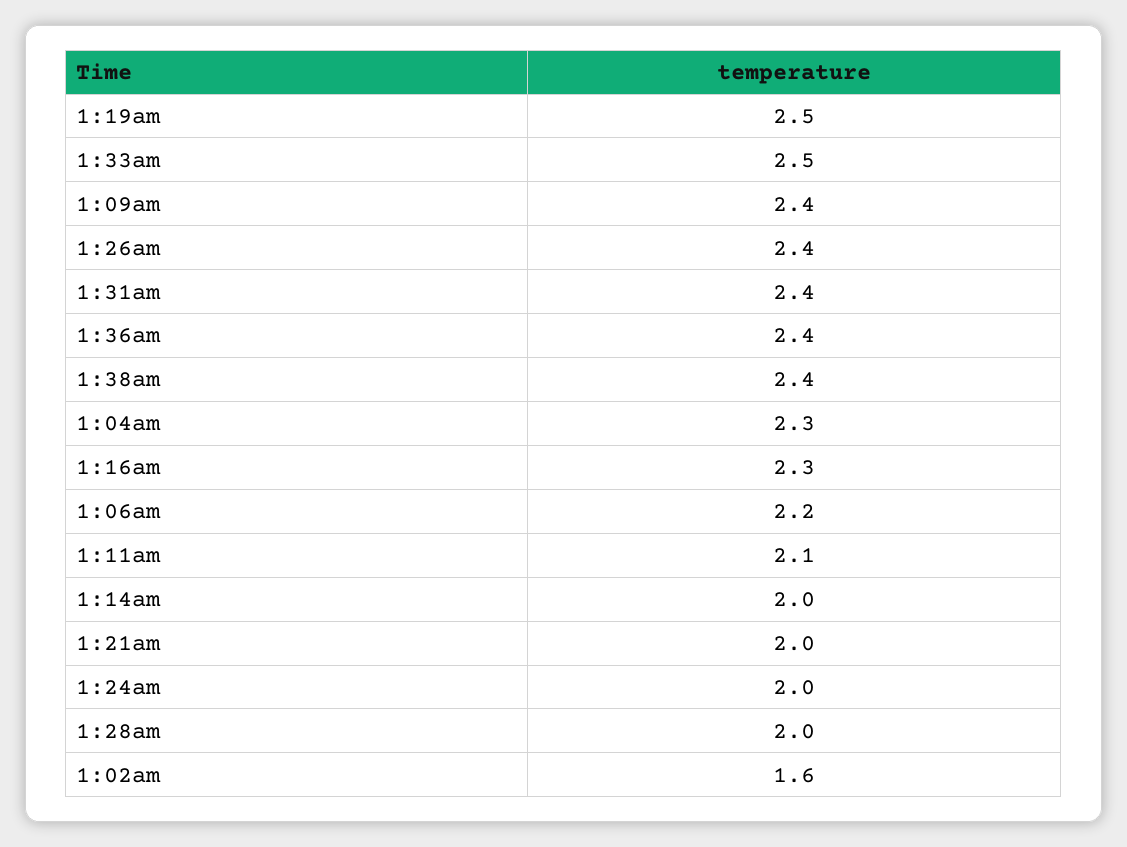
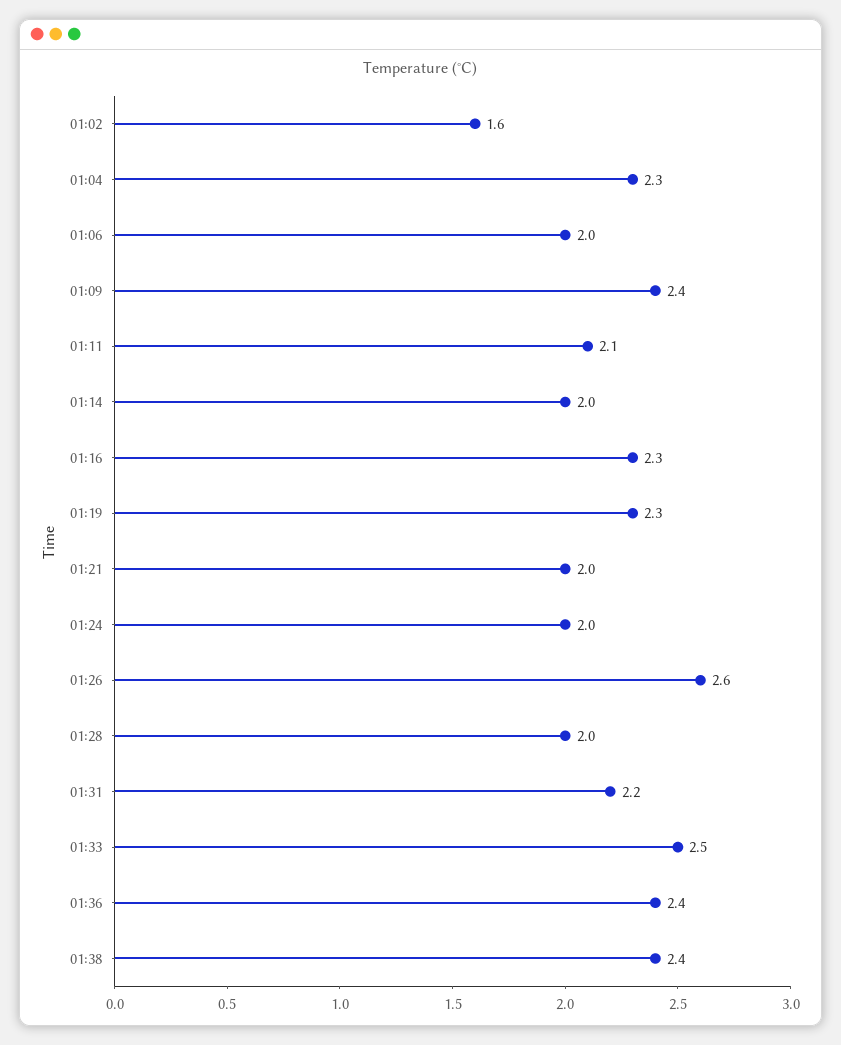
1:19am: 2.5 -> 2.3
1:26am: 2.4 -> 2.6
1:31am: 2.4 -> 2.2
1:06am: 2.2 -> 2

